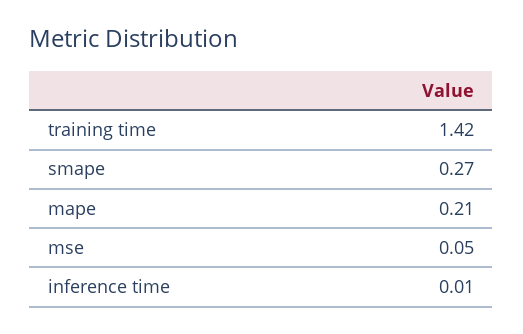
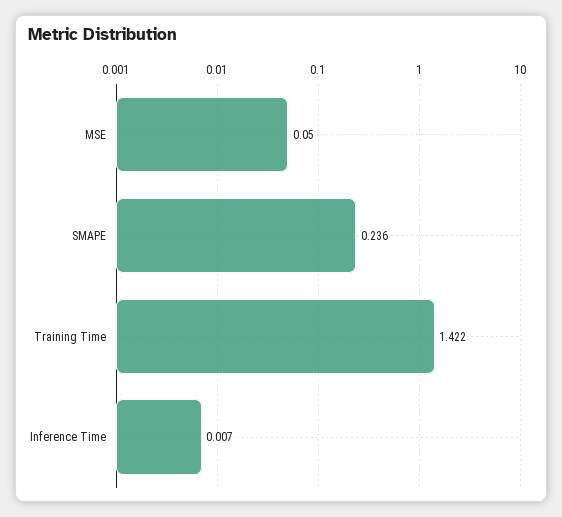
smape: 0.27 -> 0.236
mape: 0.21 -> none

